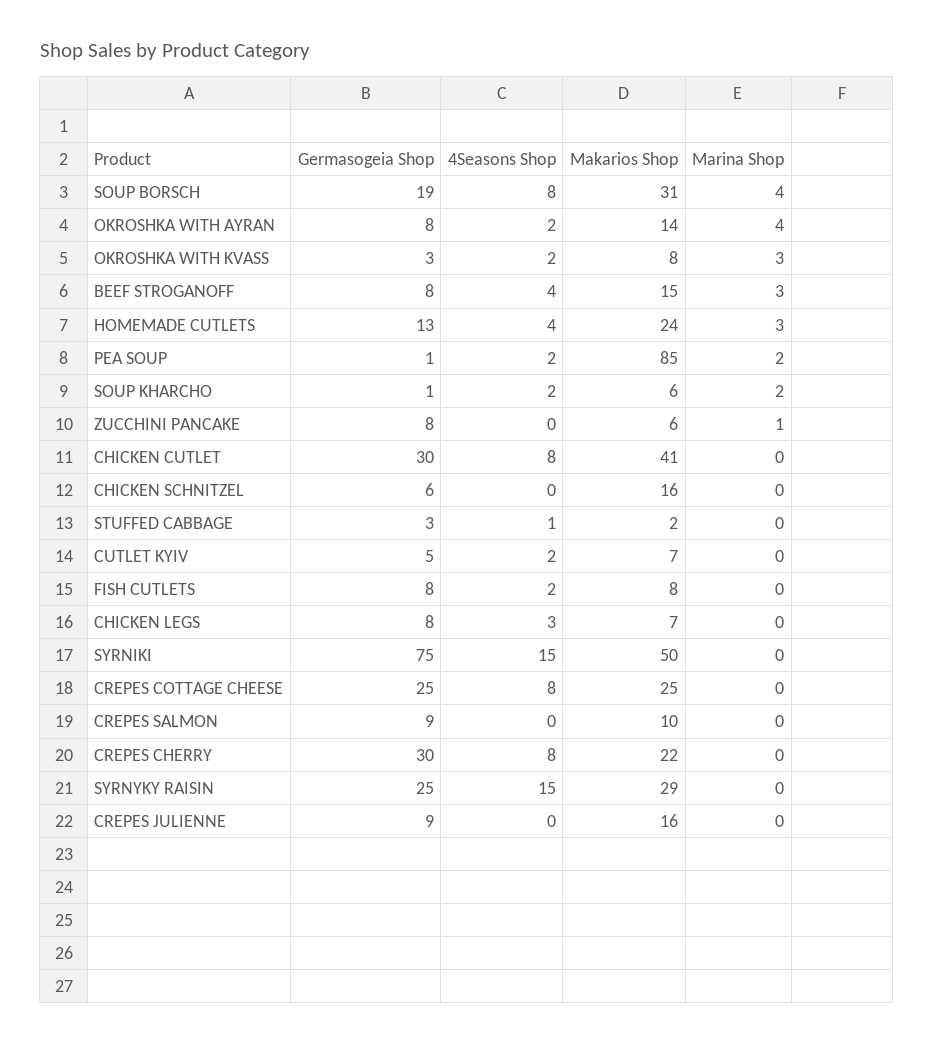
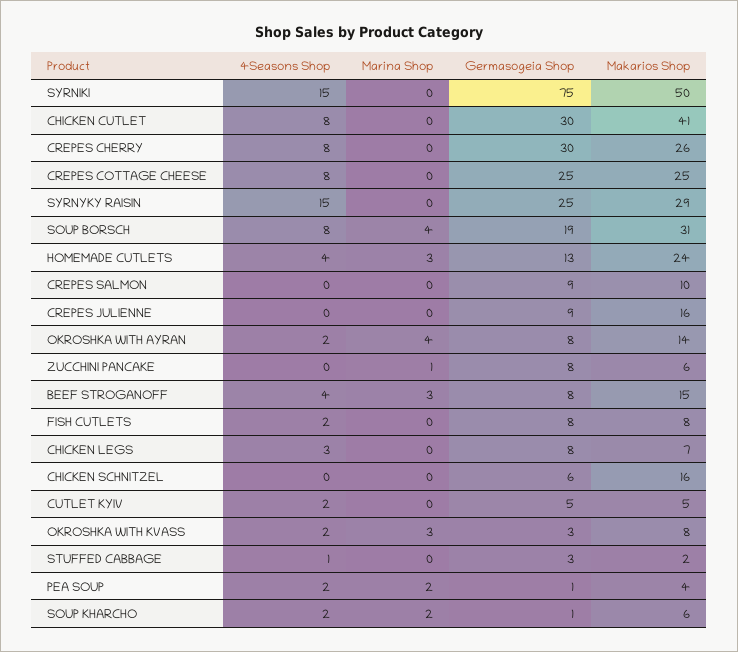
Makarios Shop, PEA SOUP: 85 -> 4
Makarios Shop, CUTLET KYIV: 7 -> 5
Makarios Shop, CREPES CHERRY: 22 -> 26

